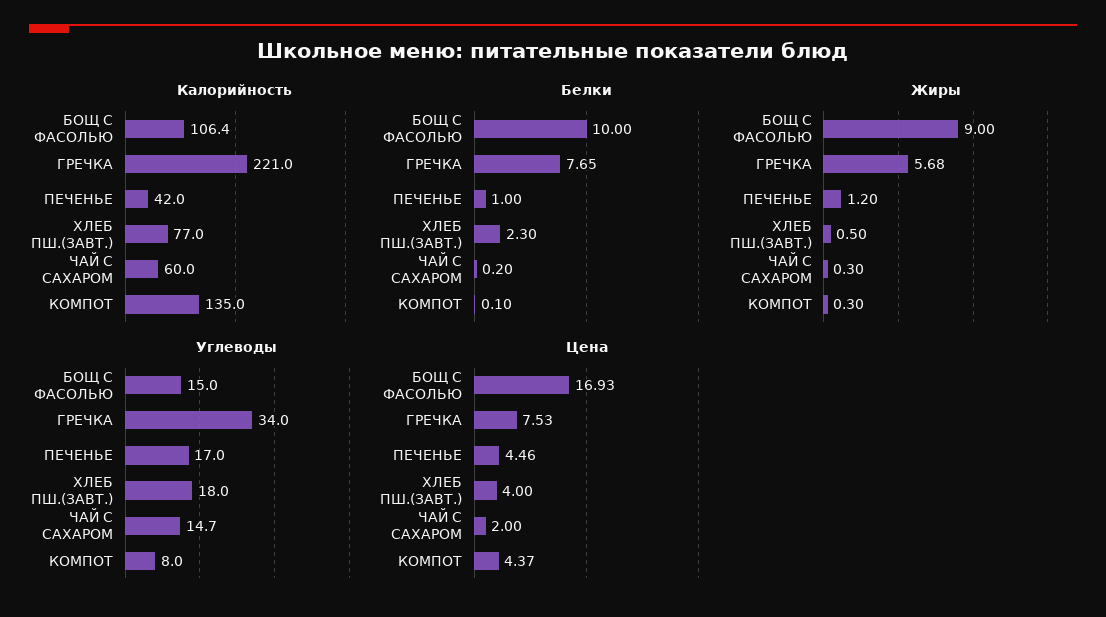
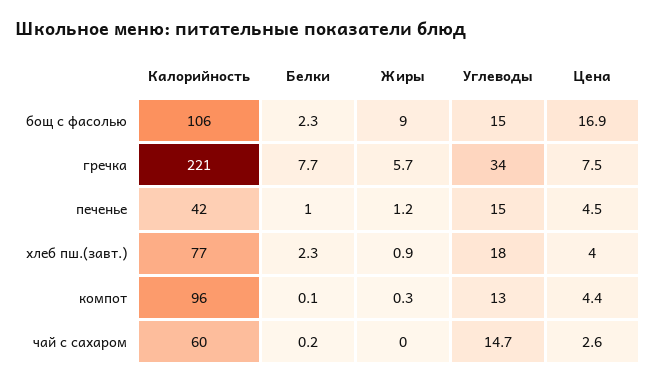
Калорийность, КОМПОТ: 135 -> 96
Белки, БОЩ С ФАСОЛЬЮ: 10 -> 2.3
Жиры, ХЛЕБ ПШ.(ЗАВТ.): 0.5 -> 0.9
Жиры, ЧАЙ С САХАРОМ: 0.3 -> 0
Углеводы, ПЕЧЕНЬЕ: 17 -> 15
Углеводы, КОМПОТ: 8 -> 13
Цена, ЧАЙ С САХАРОМ: 2 -> 2.6

